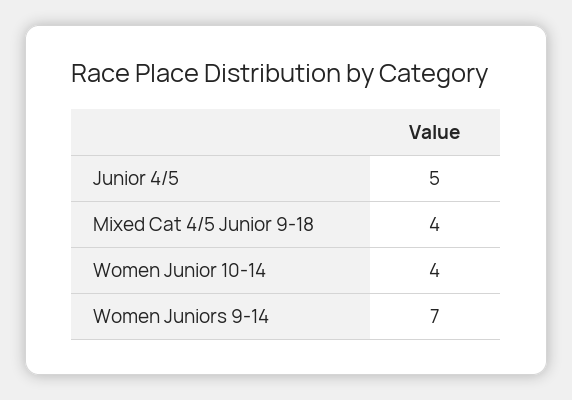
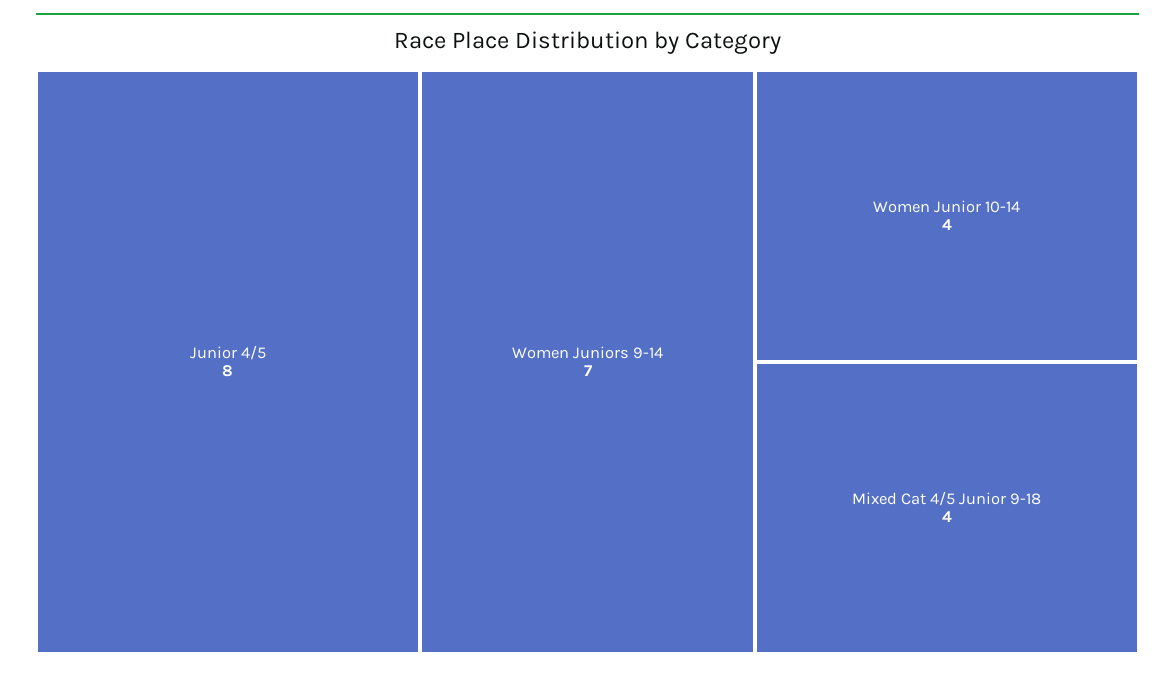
Junior 4/5: 5 -> 8

